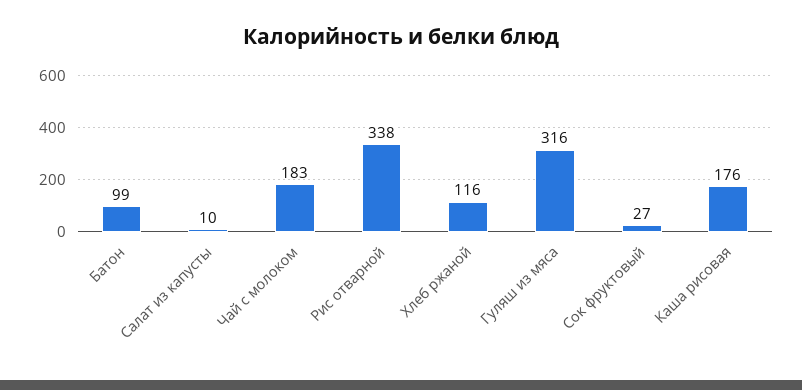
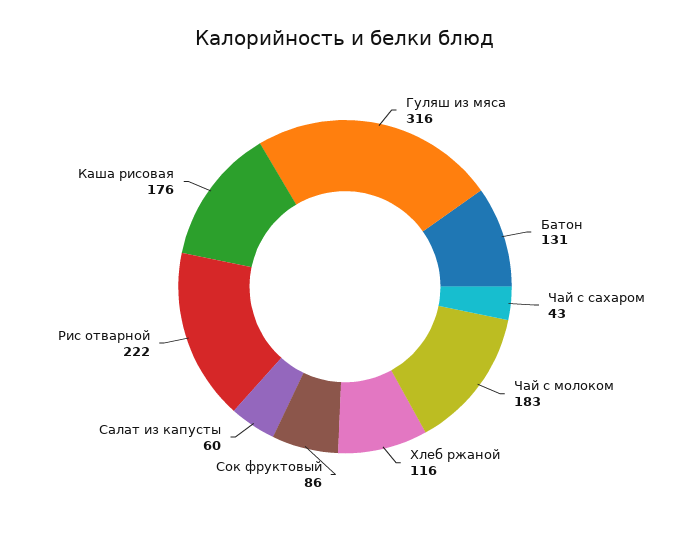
Батон: 99 -> 131
Салат из капусты: 10 -> 60
Рис отварной: 338 -> 222
Сок фруктовый: 27 -> 86
Чай с сахаром: none -> 43

